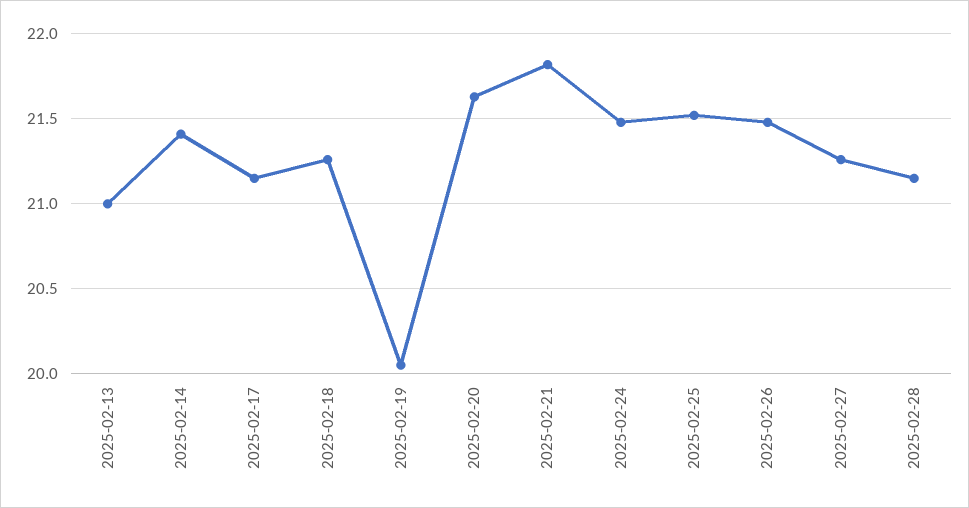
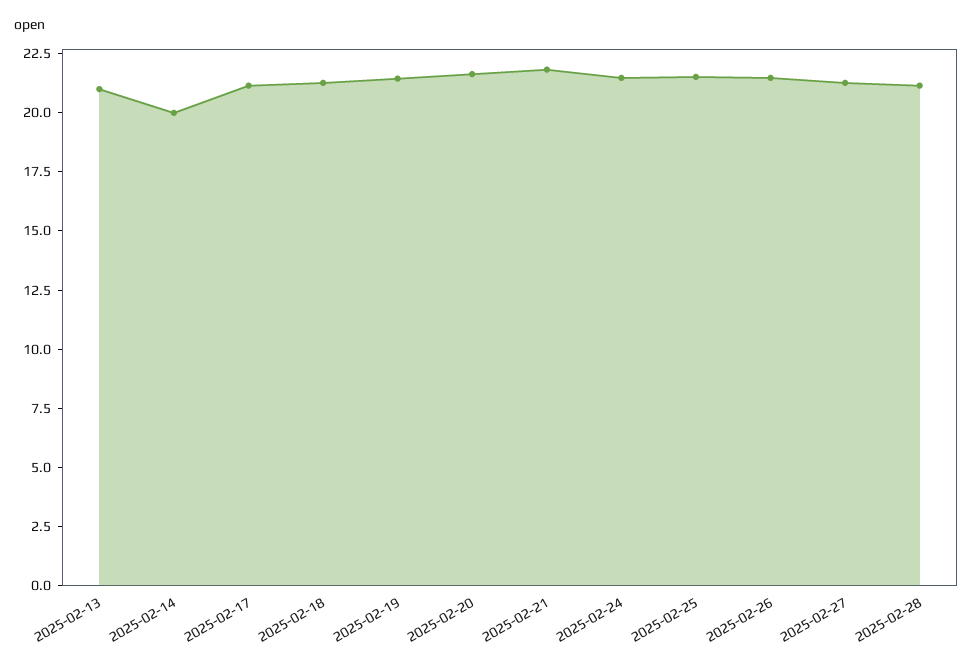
2025-02-14: 21.4 -> 20
2025-02-19: 20.05 -> 21.5

